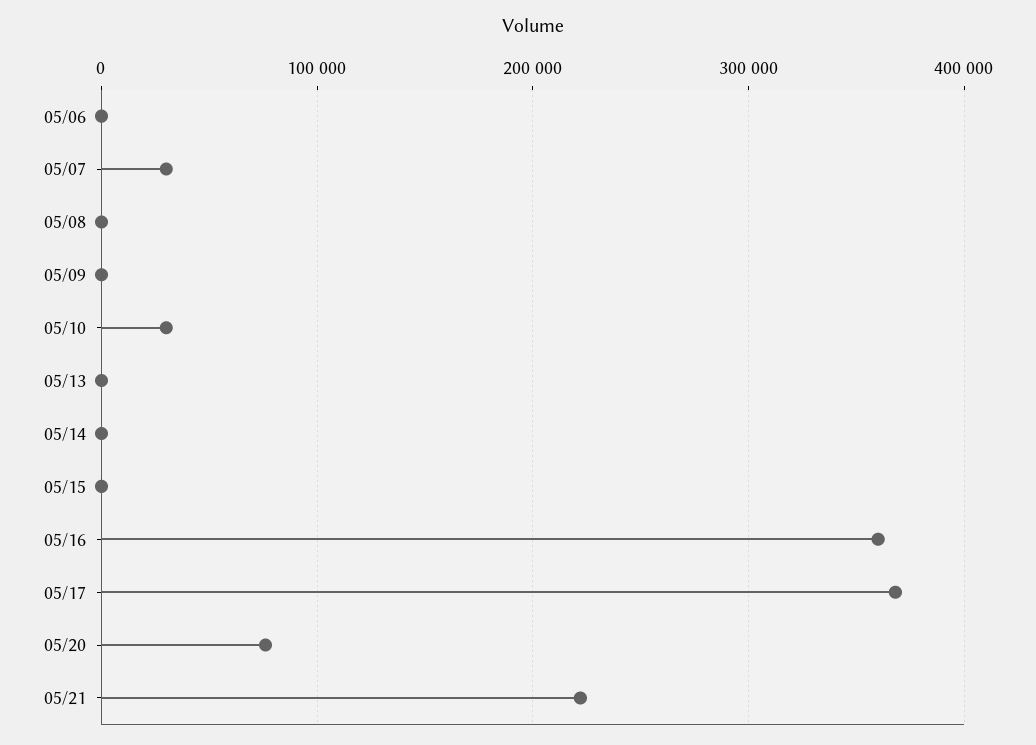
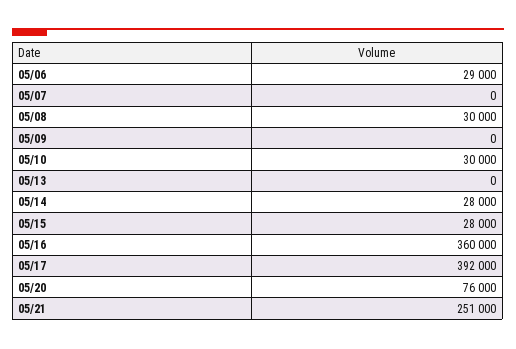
05/06: 0 -> 29000
05/07: 30000 -> 0
05/08: 0 -> 30000
05/14: 0 -> 28000
05/15: 0 -> 28000
05/17: 370000 -> 392000
05/21: 220000 -> 251000

